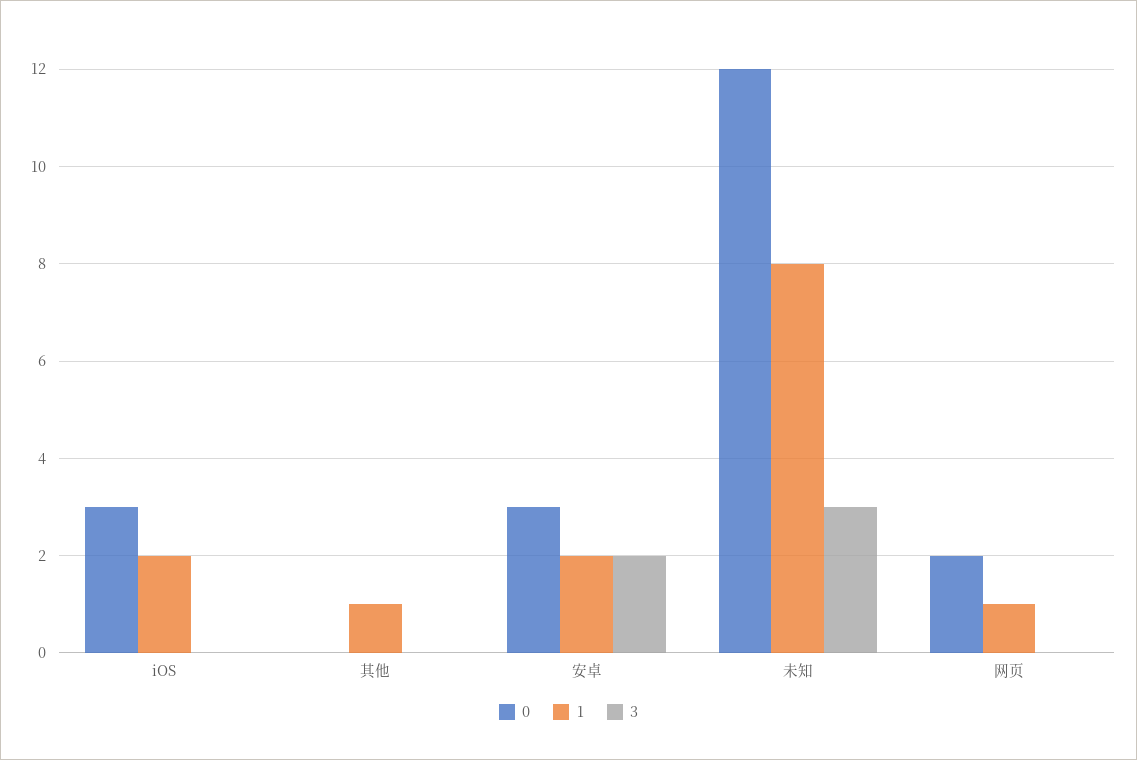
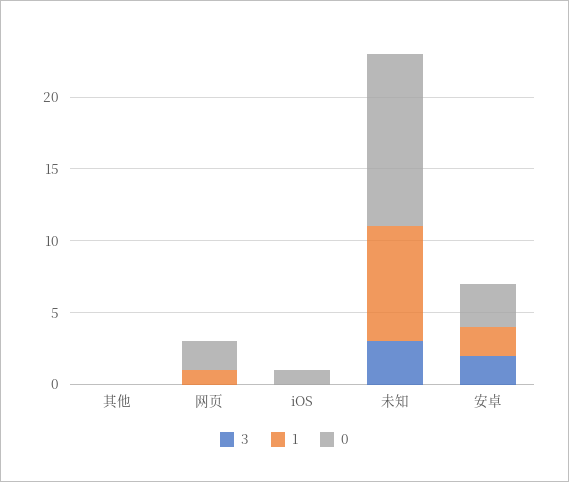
0, iOS: 3 -> 1
1, iOS: 2 -> 0
1, 其他: 1 -> 0

